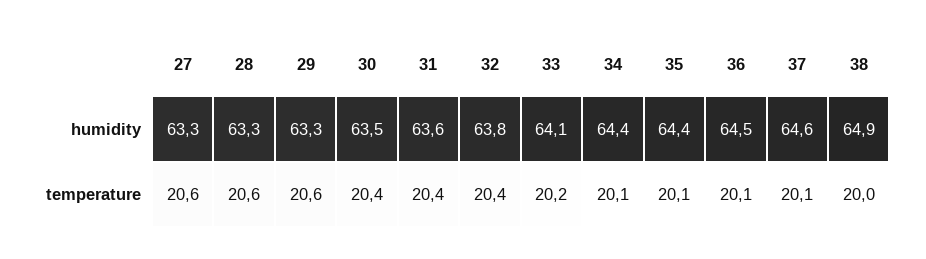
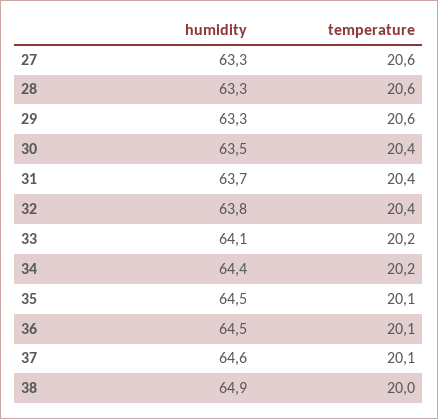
31, humidity: 63.6 -> 63.7
35, humidity: 64.4 -> 64.5
34, temperature: 20.1 -> 20.2

